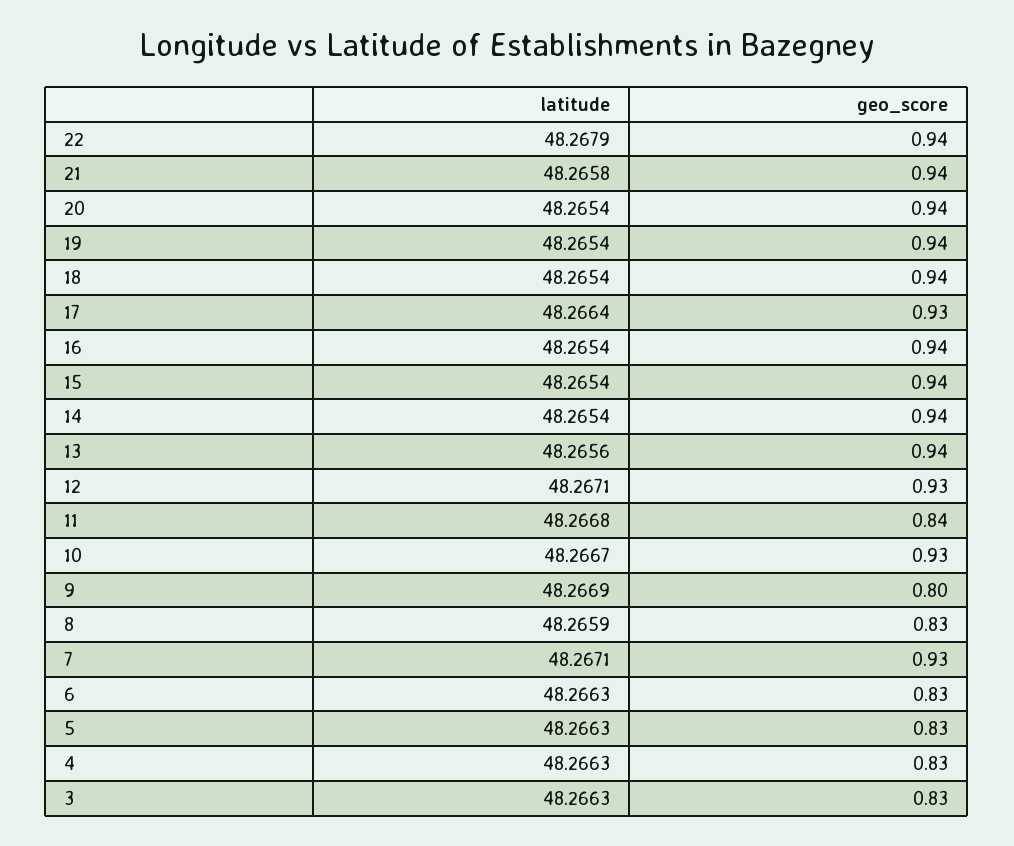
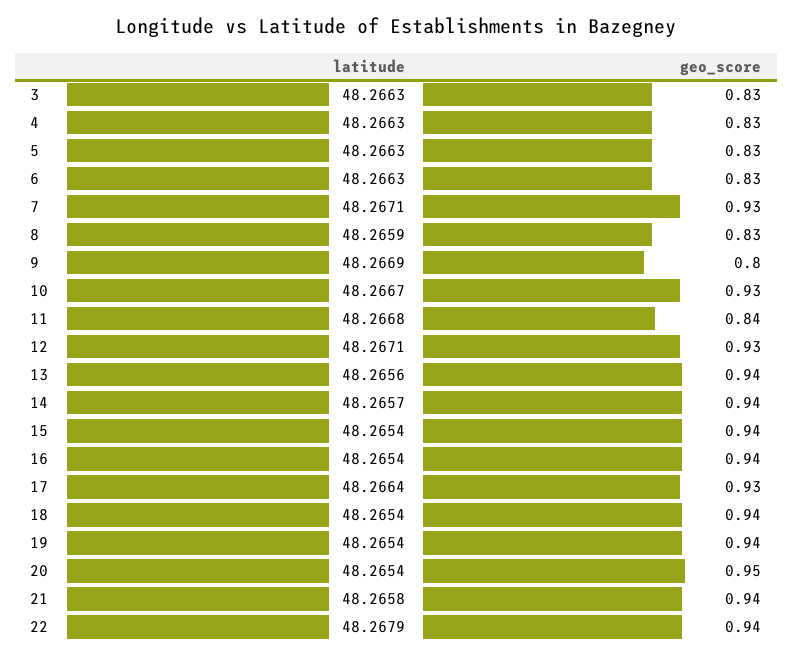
geo_score, 20: 0.94 -> 0.95
latitude, 14: 48.2654 -> 48.2657

